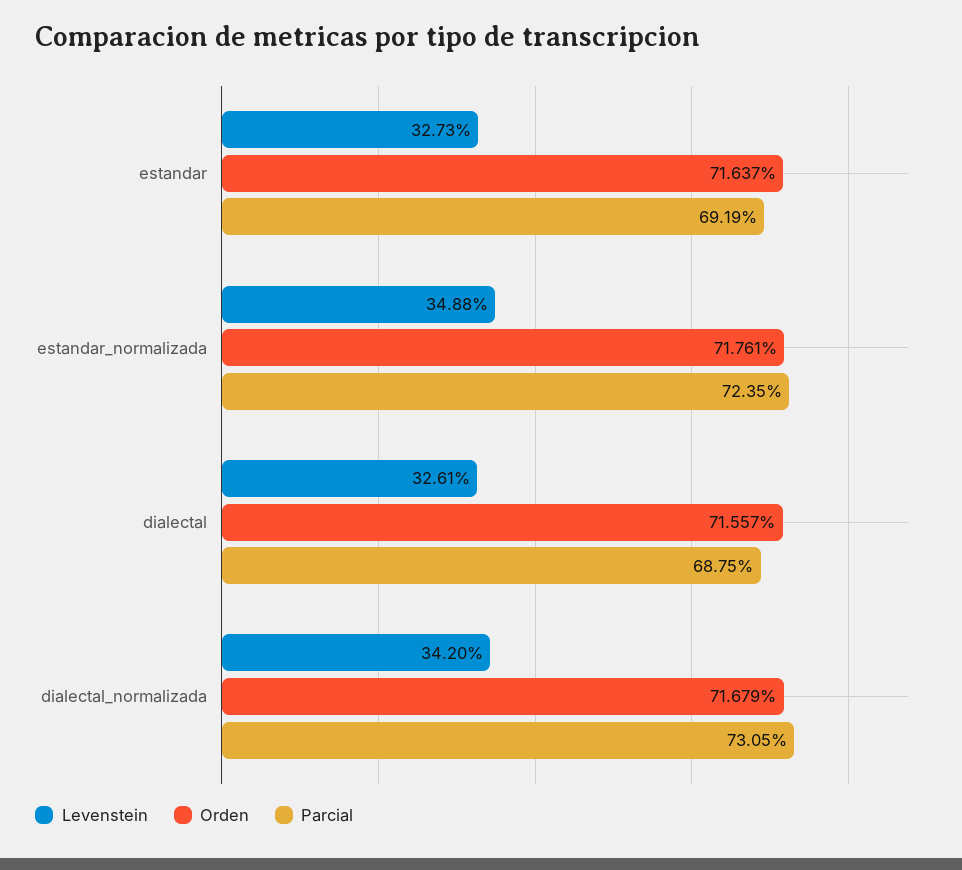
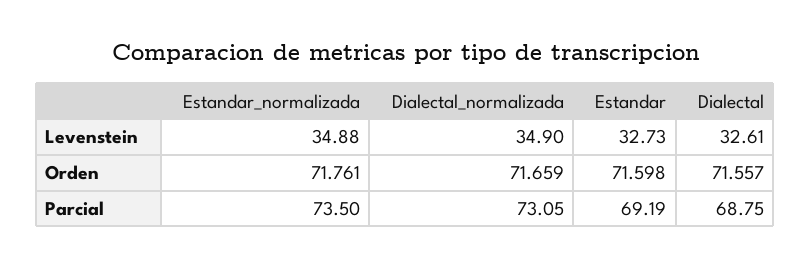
Orden, estandar: 71.637 -> 71.598
Parcial, estandar_normalizada: 72.35 -> 73.5
Levenstein, dialectal_normalizada: 34.2 -> 34.9
Orden, dialectal_normalizada: 71.679 -> 71.659

